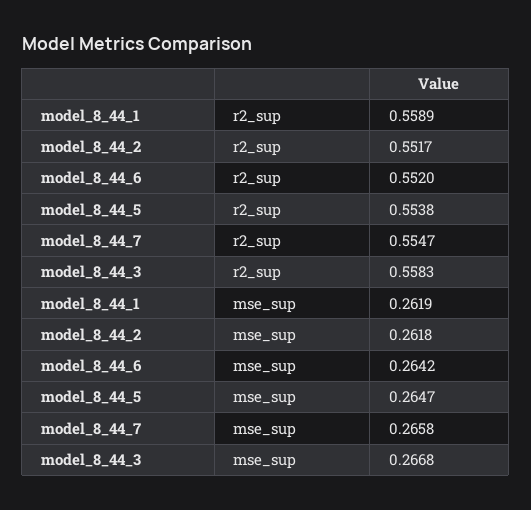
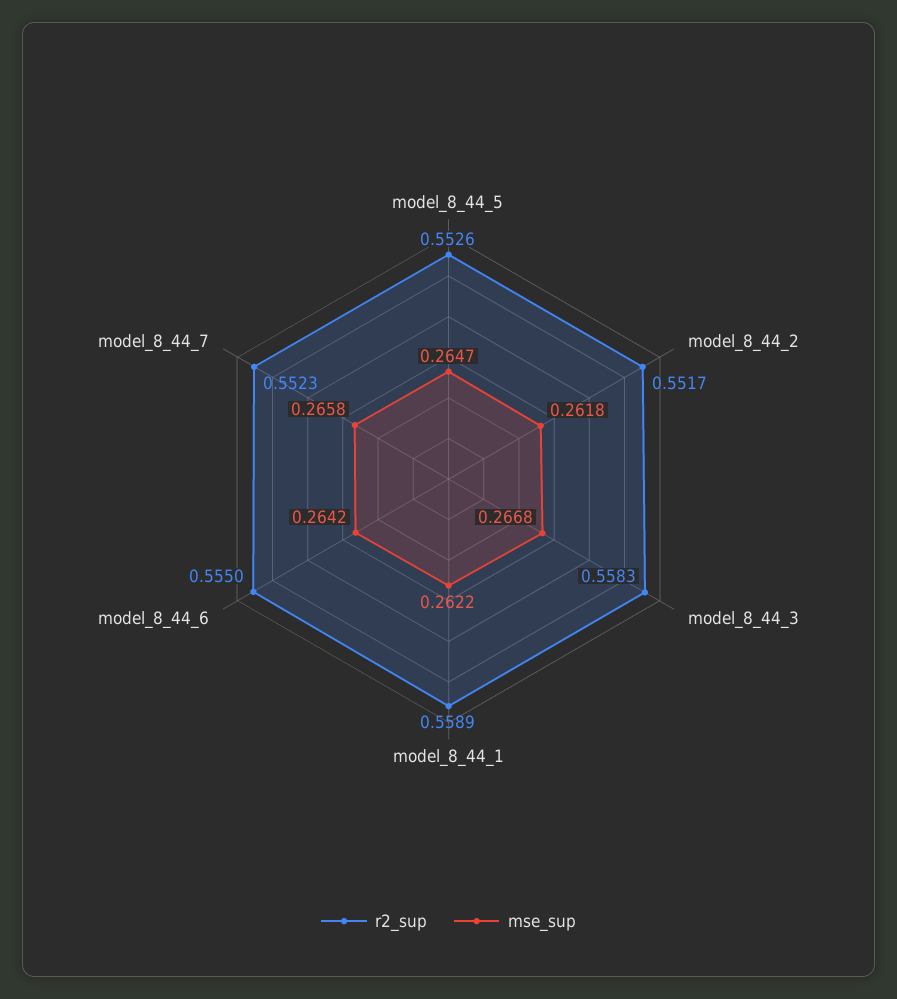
r2_sup, model_8_44_6: 0.552 -> 0.555
r2_sup, model_8_44_5: 0.5538 -> 0.5526
r2_sup, model_8_44_7: 0.5547 -> 0.5523
mse_sup, model_8_44_1: 0.2619 -> 0.2622

